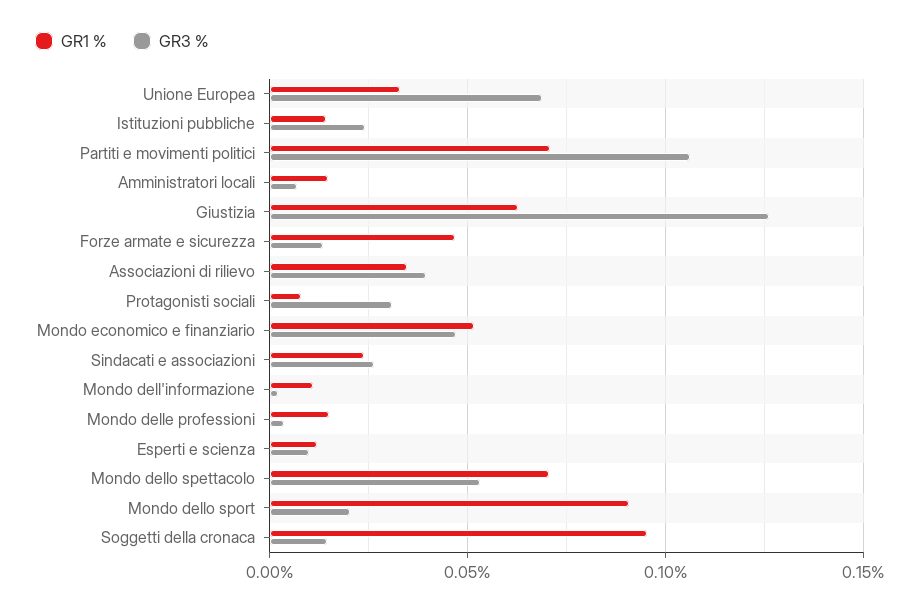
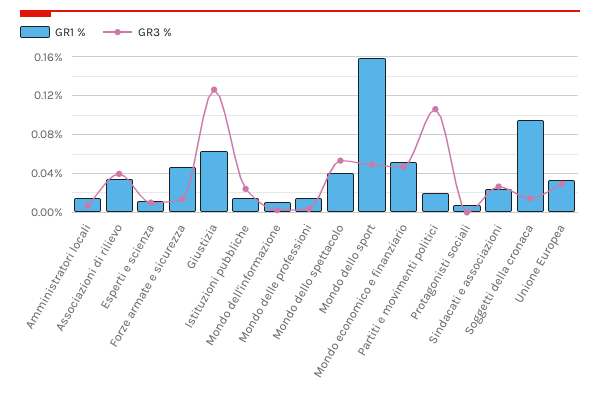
GR3 %, Unione Europea: 0.07 -> 0.03
GR1 %, Partiti e movimenti politici: 0.07 -> 0.02
GR3 %, Protagonisti sociali: 0.03 -> 0
GR1 %, Mondo dello spettacolo: 0.07 -> 0.04
GR1 %, Mondo dello sport: 0.09 -> 0.16
GR3 %, Mondo dello sport: 0.02 -> 0.05

